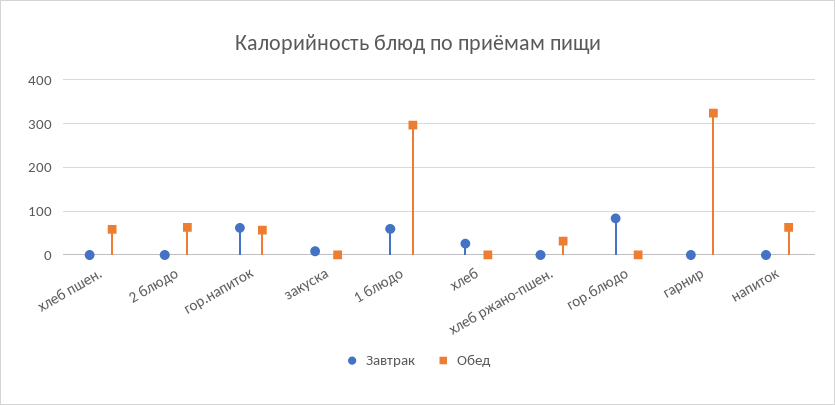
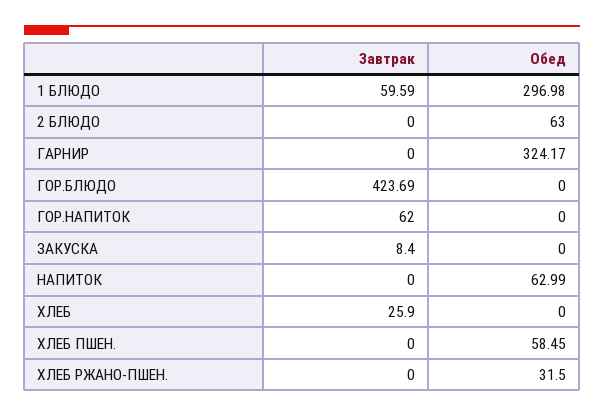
Обед, гор.напиток: 60 -> 0
Завтрак, гор.блюдо: 80 -> 423.69

